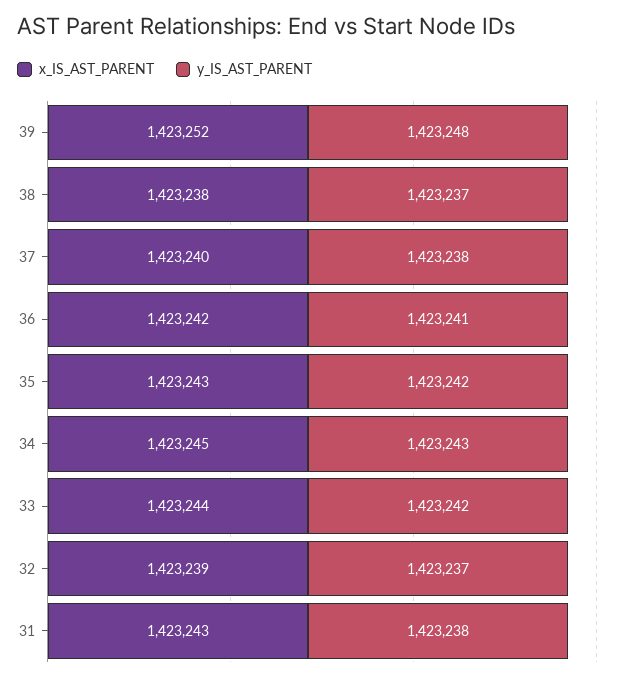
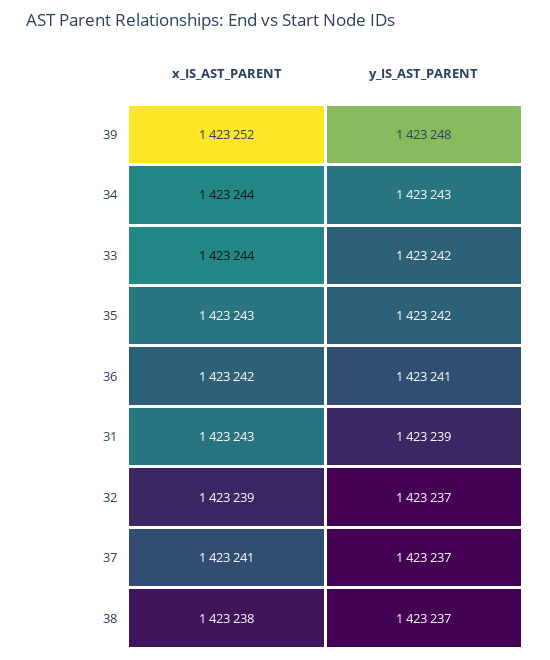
x_IS_AST_PARENT, 37: 1423240 -> 1423241
y_IS_AST_PARENT, 37: 1423238 -> 1423237
x_IS_AST_PARENT, 34: 1423245 -> 1423244
y_IS_AST_PARENT, 31: 1423238 -> 1423239

